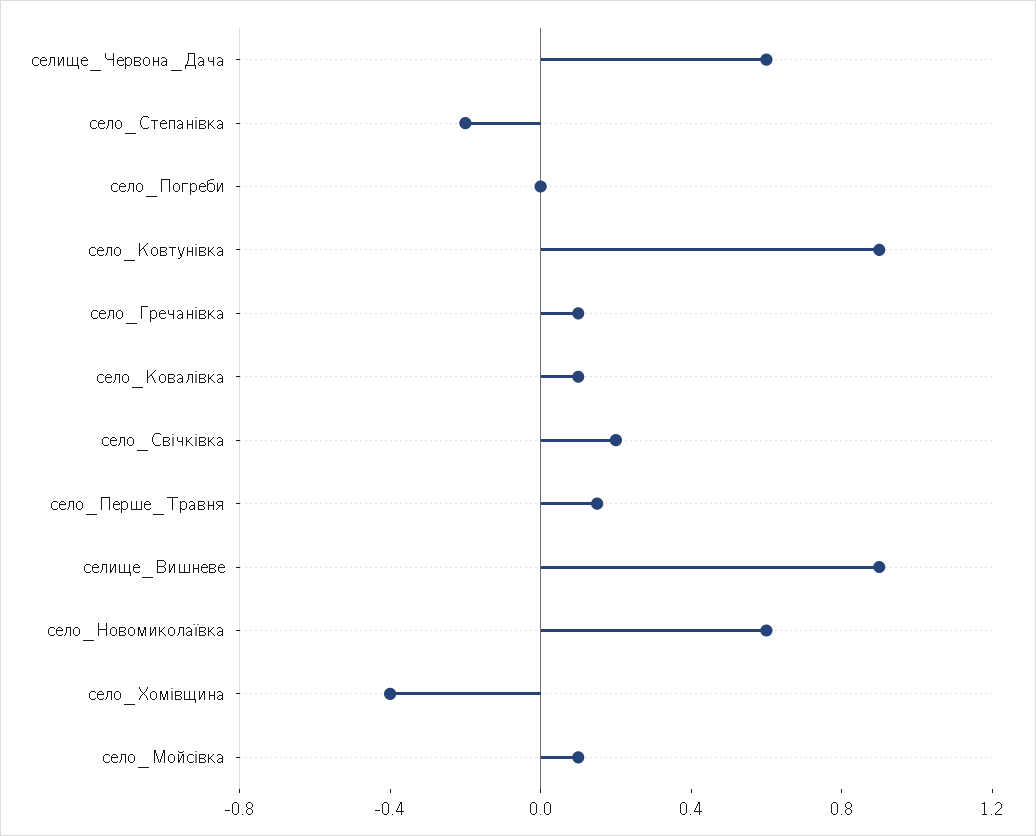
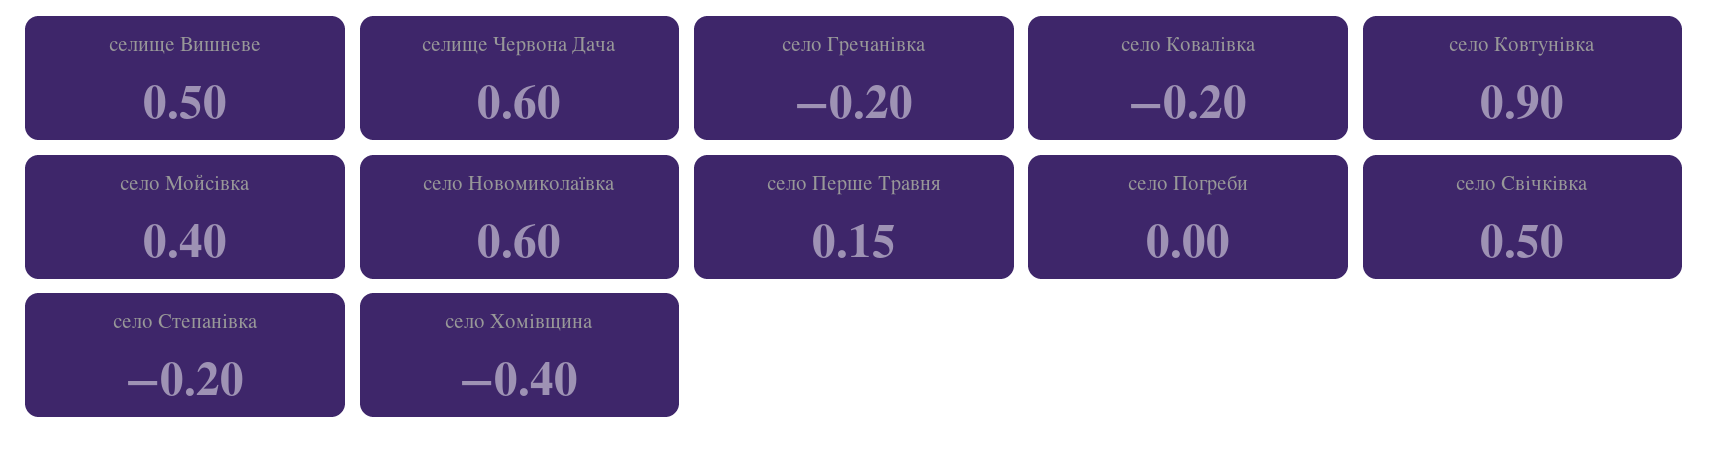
село_Гречанівка: 0.1 -> -0.2
село_Ковалівка: 0.1 -> -0.2
село_Свічківка: 0.2 -> 0.5
селище_Вишневе: 0.9 -> 0.5
село_Мойсівка: 0.1 -> 0.4

